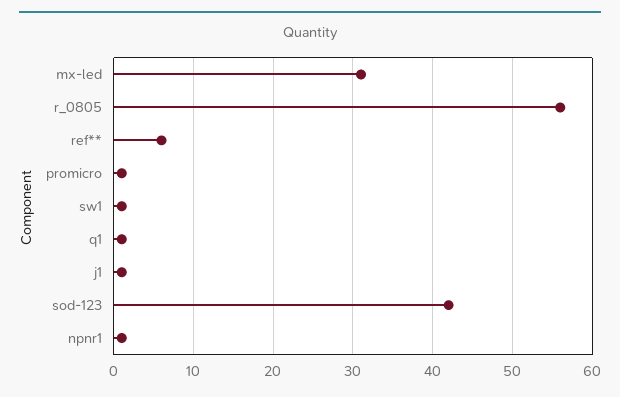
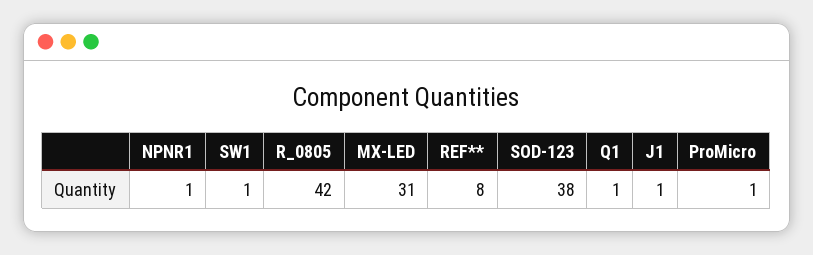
r_0805: 56 -> 42
ref**: 6 -> 8
sod-123: 42 -> 38

